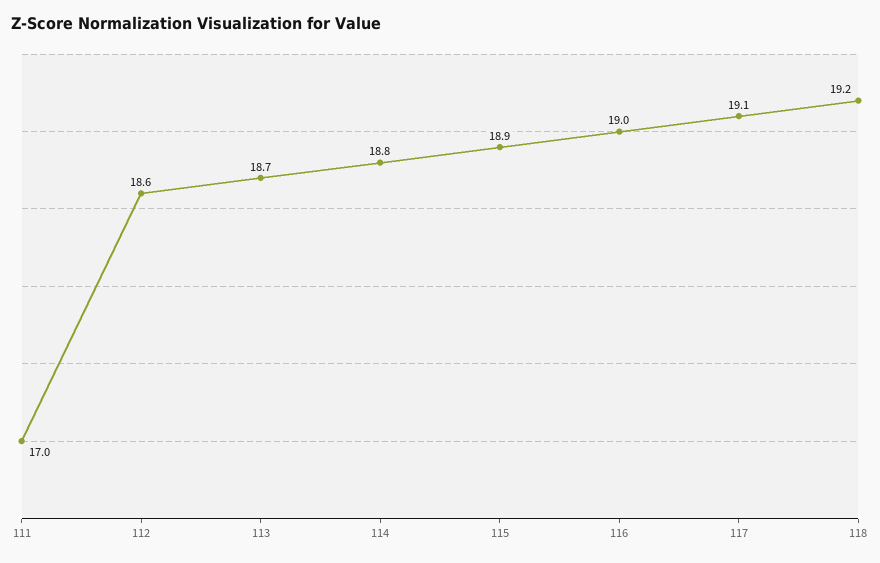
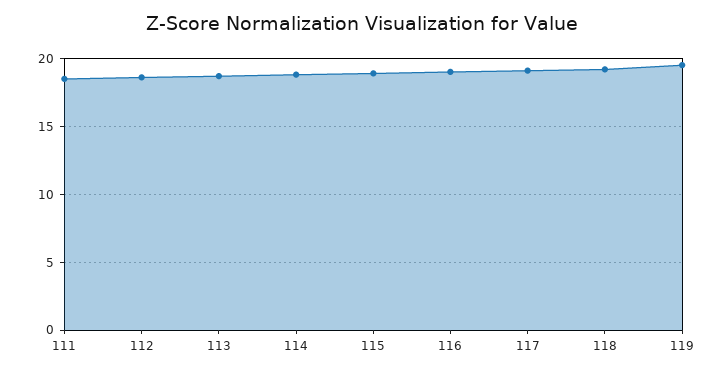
111: 17 -> 18.5
119: none -> 19.5

